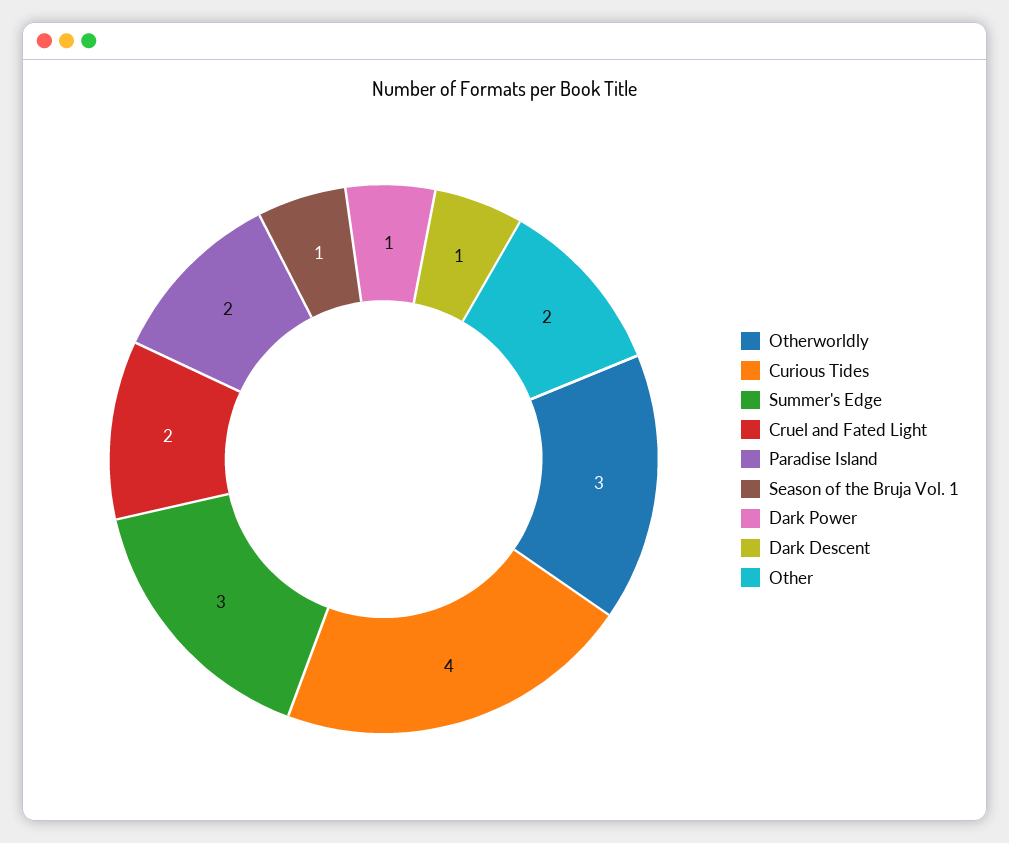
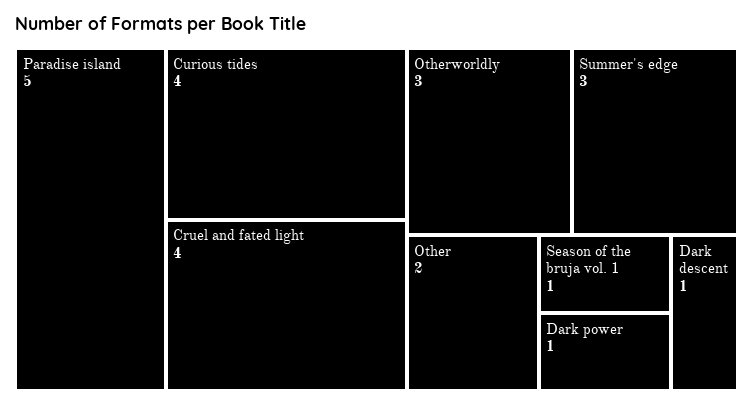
Cruel and Fated Light: 2 -> 4
Paradise Island: 2 -> 5

